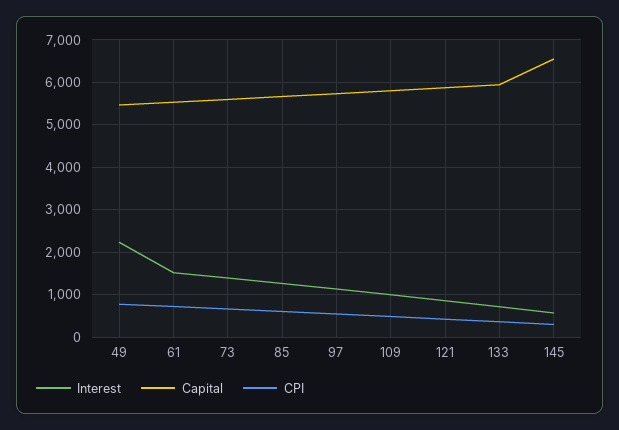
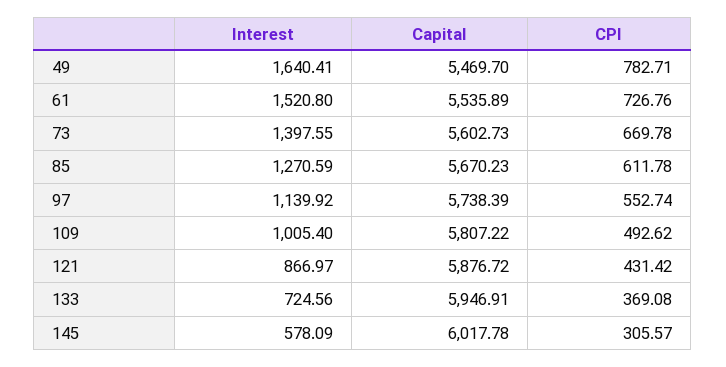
Interest, 49: 2200 -> 1640.41
Capital, 145: 6600 -> 6017.78

